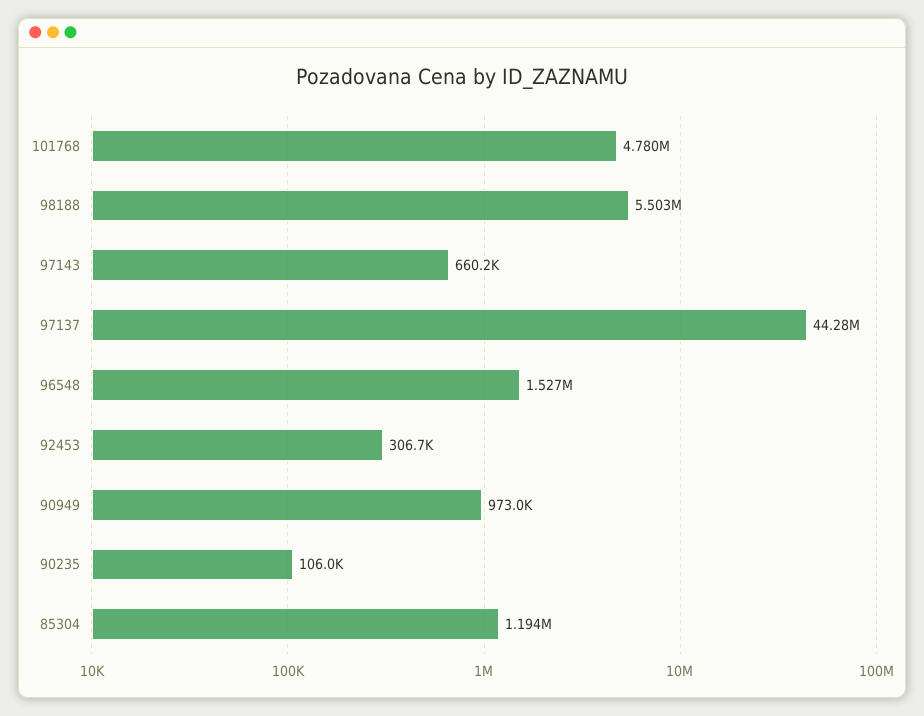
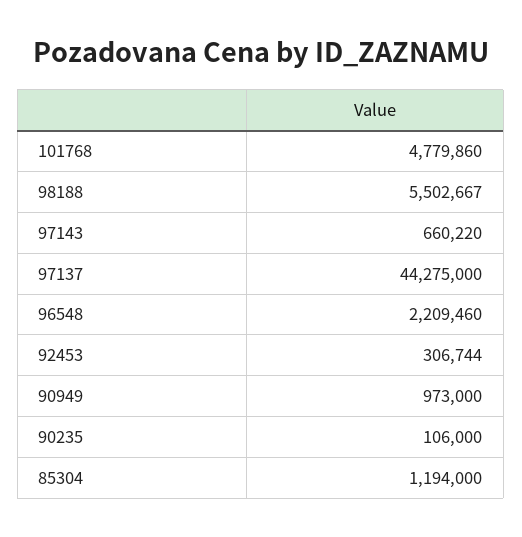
96548: 1527000 -> 2209460

